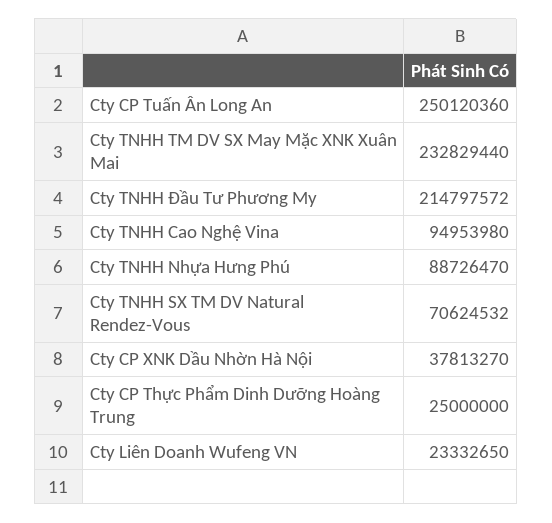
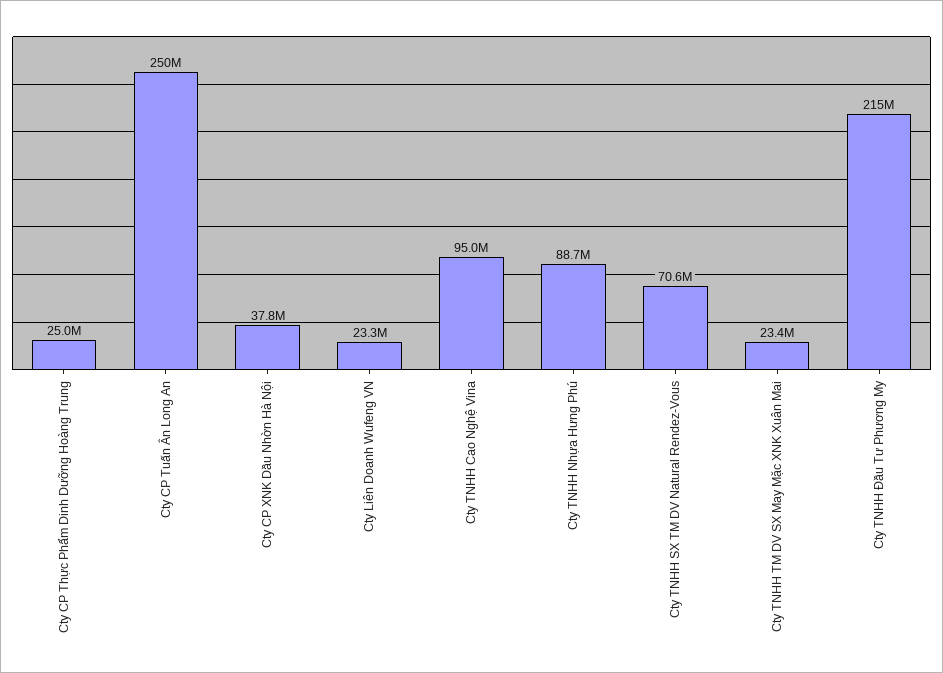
Cty TNHH TM DV SX May Mặc XNK Xuân Mai: 232829440 -> 23400000

